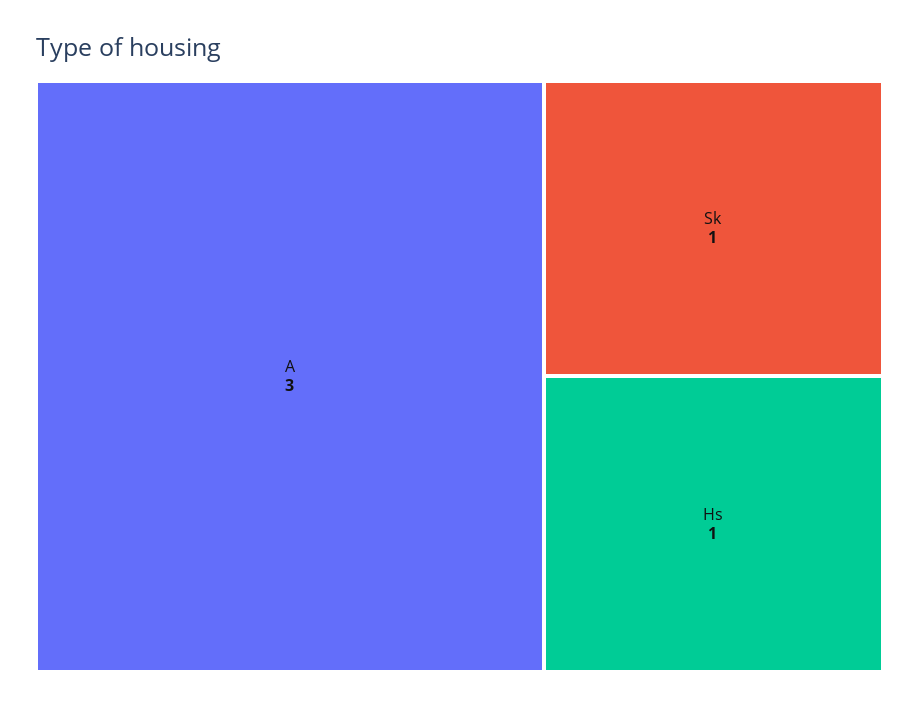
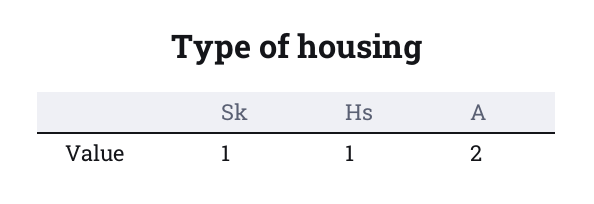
A: 3 -> 2

